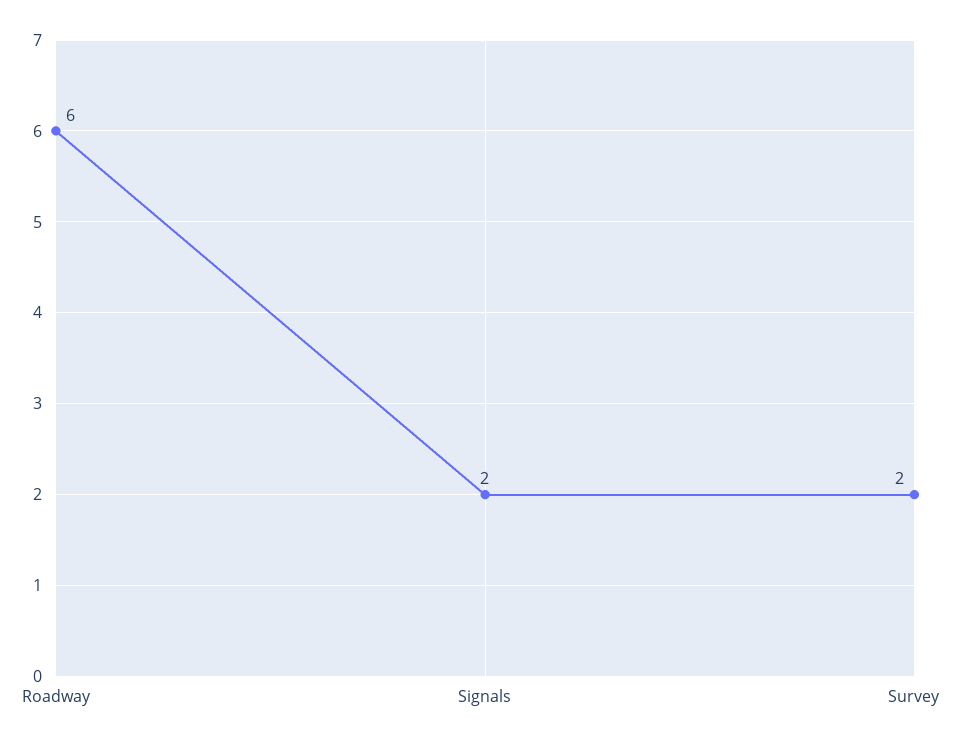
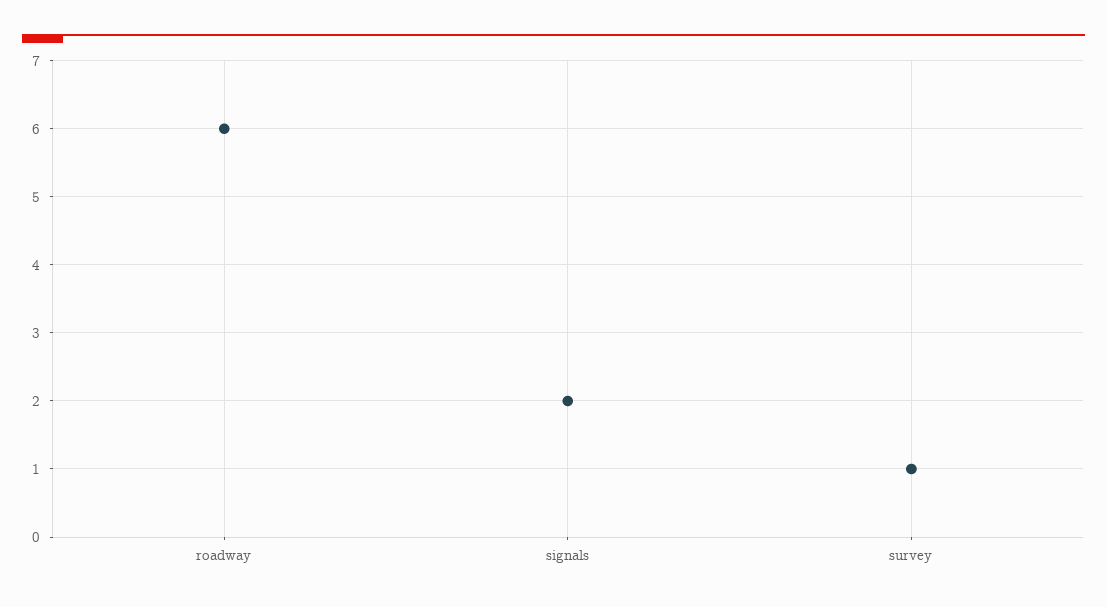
Survey: 2 -> 1

